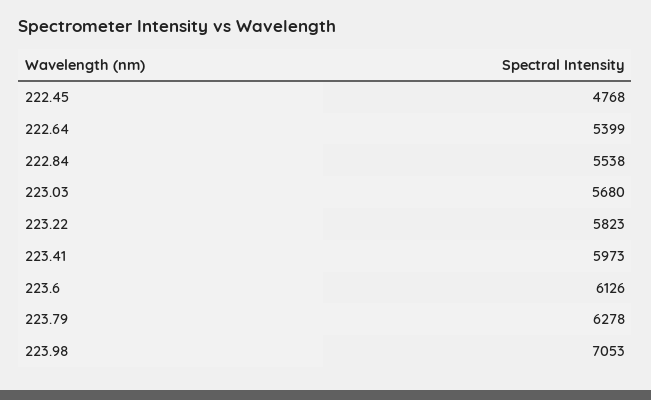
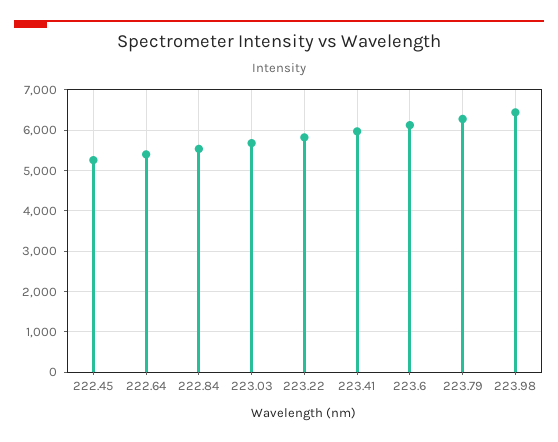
222.45: 4768 -> 5200
223.98: 7053 -> 6400

